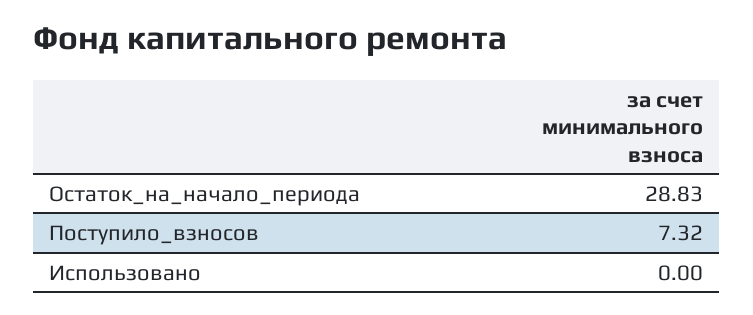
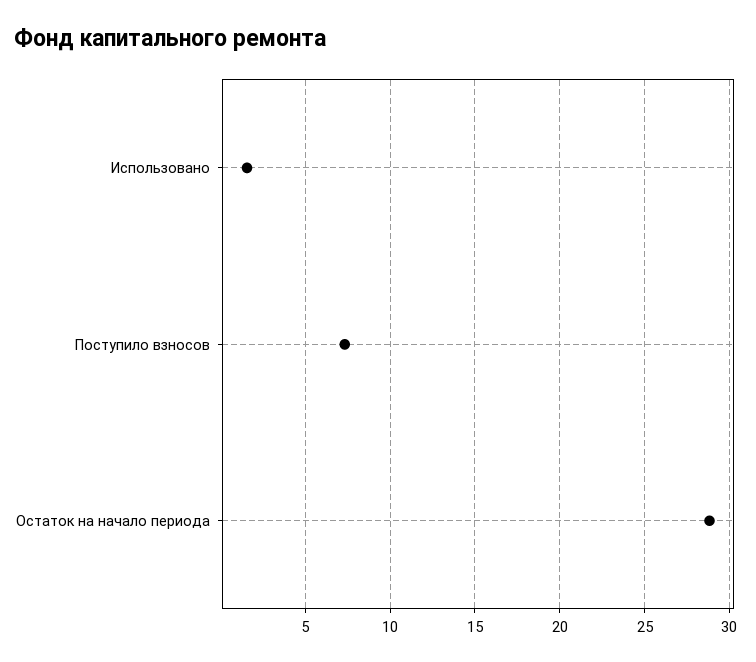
Использовано: 0 -> 1.5

